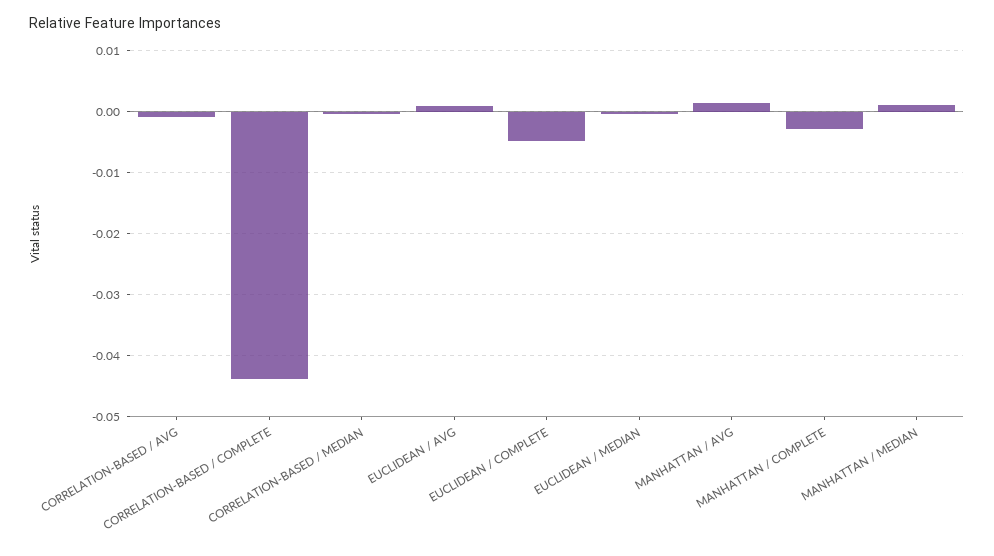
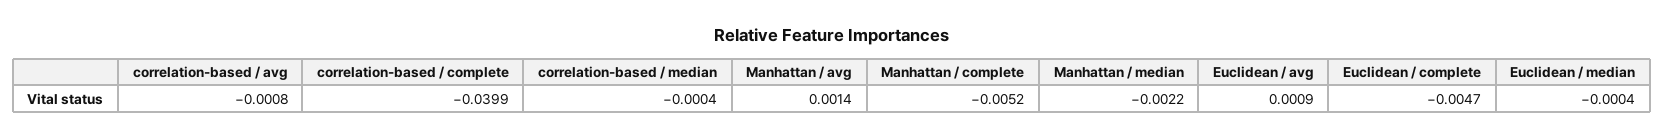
CORRELATION-BASED / COMPLETE: -0.044 -> -0.0399
MANHATTAN / COMPLETE: -0.003 -> -0.0052
MANHATTAN / MEDIAN: 0.001 -> -0.0022

